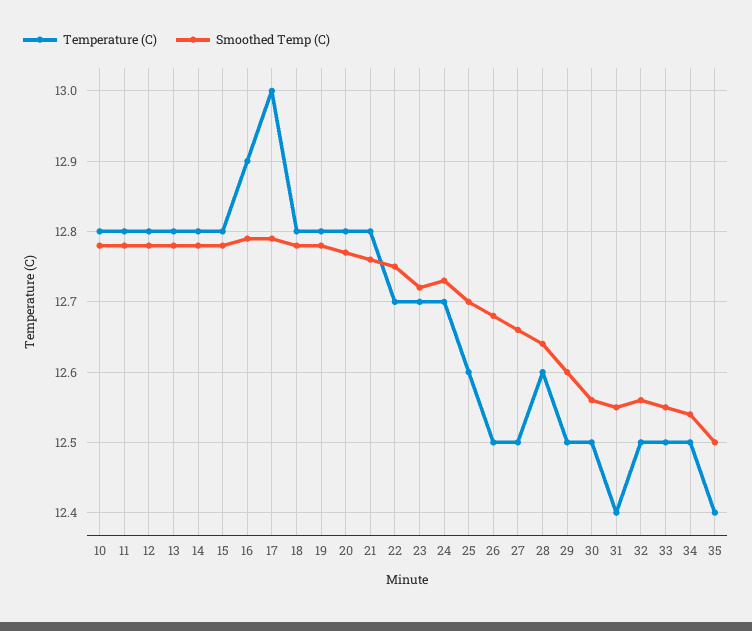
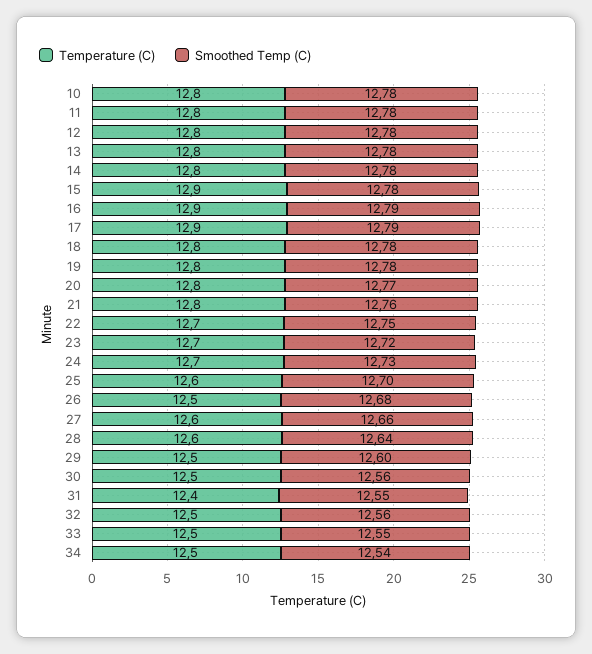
Temperature (C), 15: 12.8 -> 12.9
Temperature (C), 17: 13 -> 12.9
Temperature (C), 27: 12.5 -> 12.6
Temperature (C), 35: 12.4 -> none
Smoothed Temp (C), 35: 12.5 -> none

